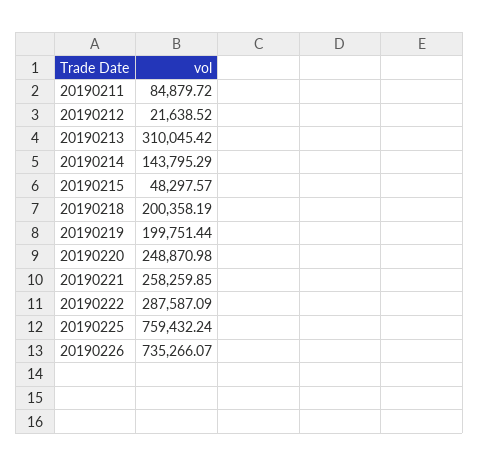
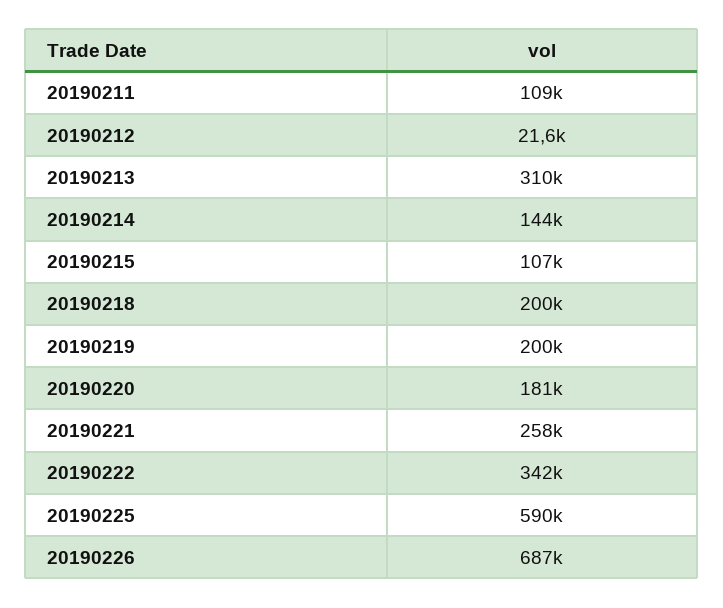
20190211: 84879.72 -> 109000
20190215: 48297.57 -> 107000
20190220: 248870.98 -> 181000
20190222: 287587.09 -> 342000
20190225: 759432.24 -> 590000
20190226: 735266.07 -> 687000

